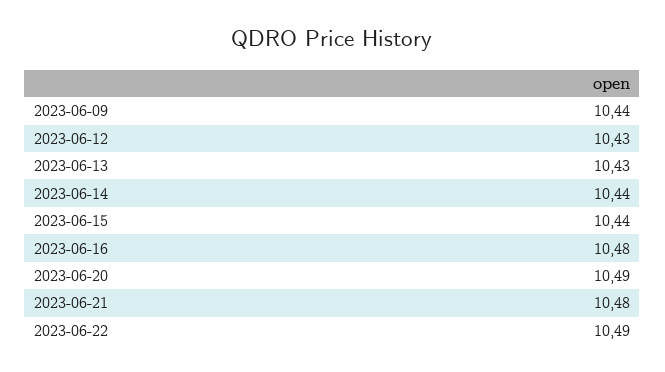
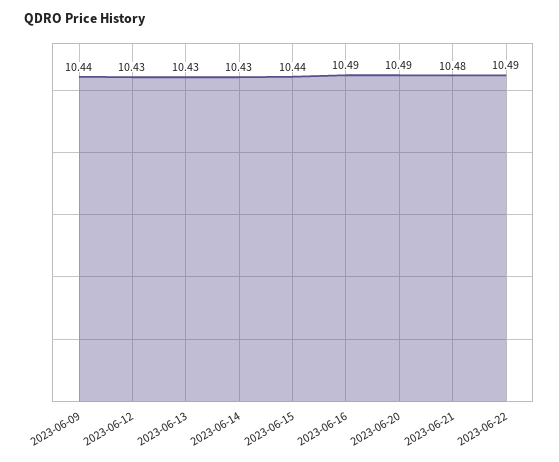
2023-06-14: 10.44 -> 10.43
2023-06-16: 10.48 -> 10.49

